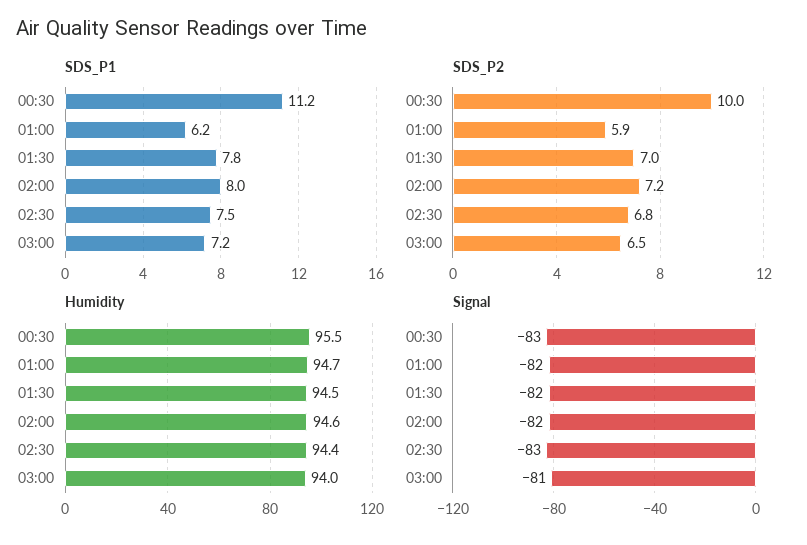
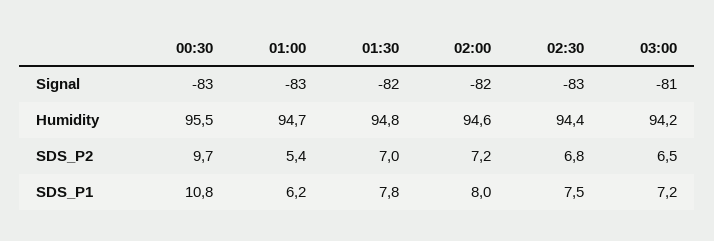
SDS_P1, 00:30: 11.2 -> 10.8
SDS_P2, 00:30: 10 -> 9.7
SDS_P2, 01:00: 5.9 -> 5.4
Humidity, 01:30: 94.5 -> 94.8
Humidity, 03:00: 94 -> 94.2
Signal, 01:00: -82 -> -83

